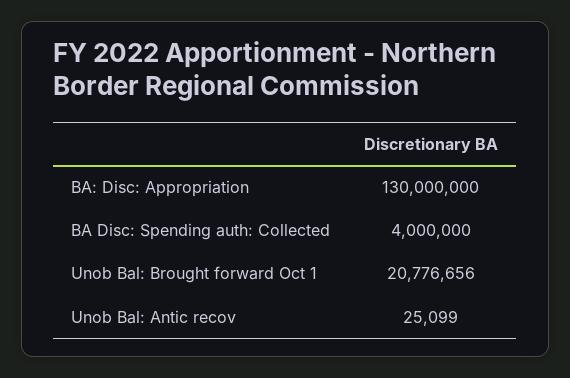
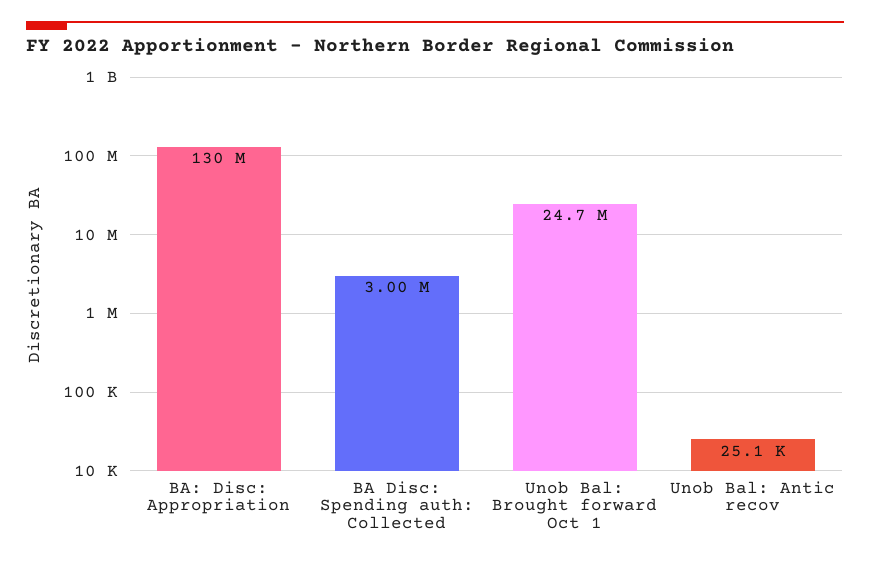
BA Disc: Spending auth: Collected: 4000000 -> 3000000
Unob Bal: Brought forward Oct 1: 20776656 -> 24700000

